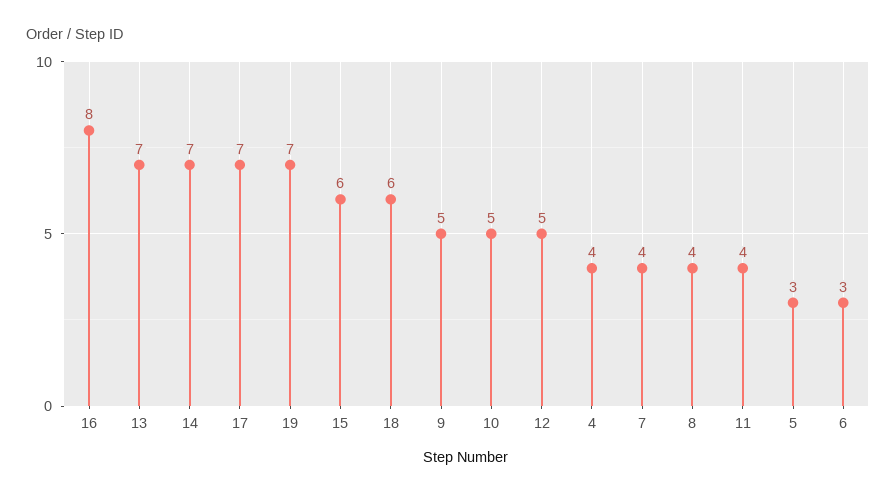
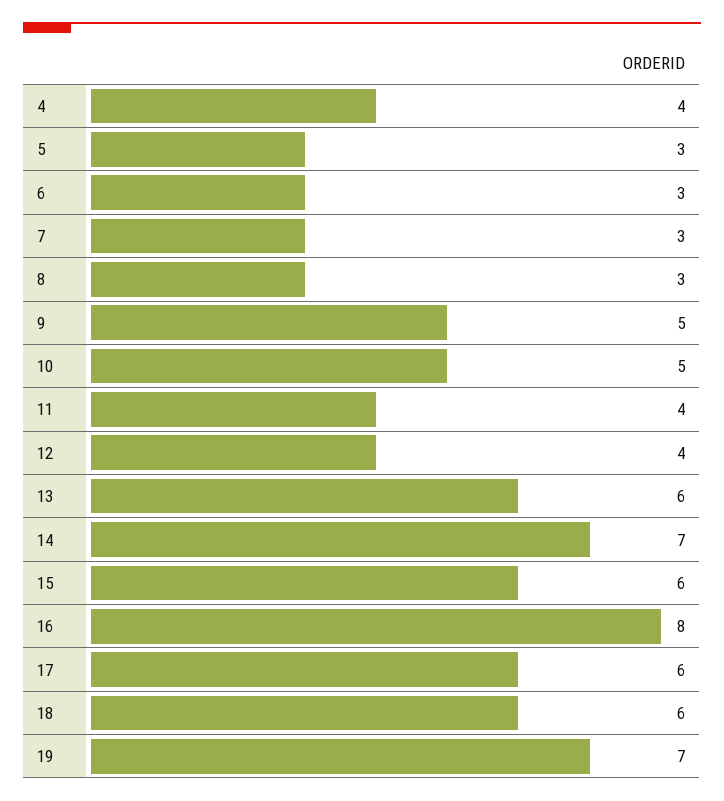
13: 7 -> 6
17: 7 -> 6
12: 5 -> 4
7: 4 -> 3
8: 4 -> 3

